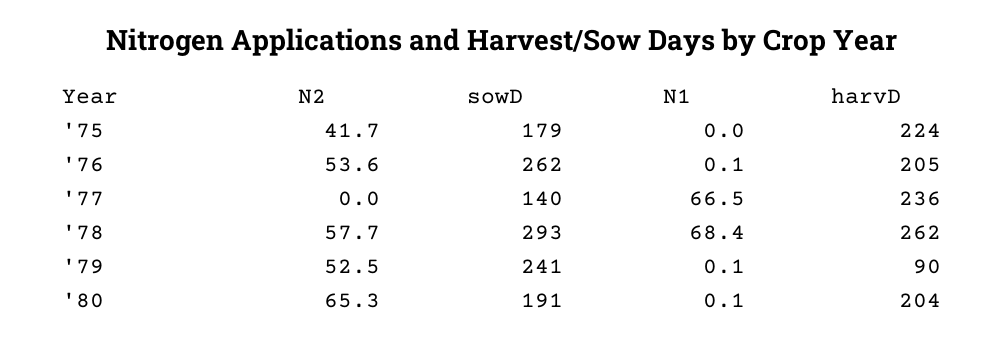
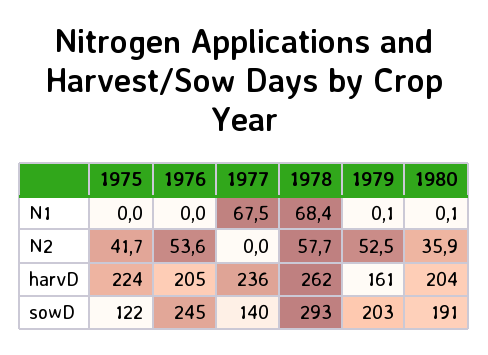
sowD, '75: 179 -> 122
sowD, '76: 262 -> 245
N1, '76: 0.1 -> 0
N1, '77: 66.5 -> 67.5
sowD, '79: 241 -> 203
harvD, '79: 90 -> 161
N2, '80: 65.3 -> 35.9

